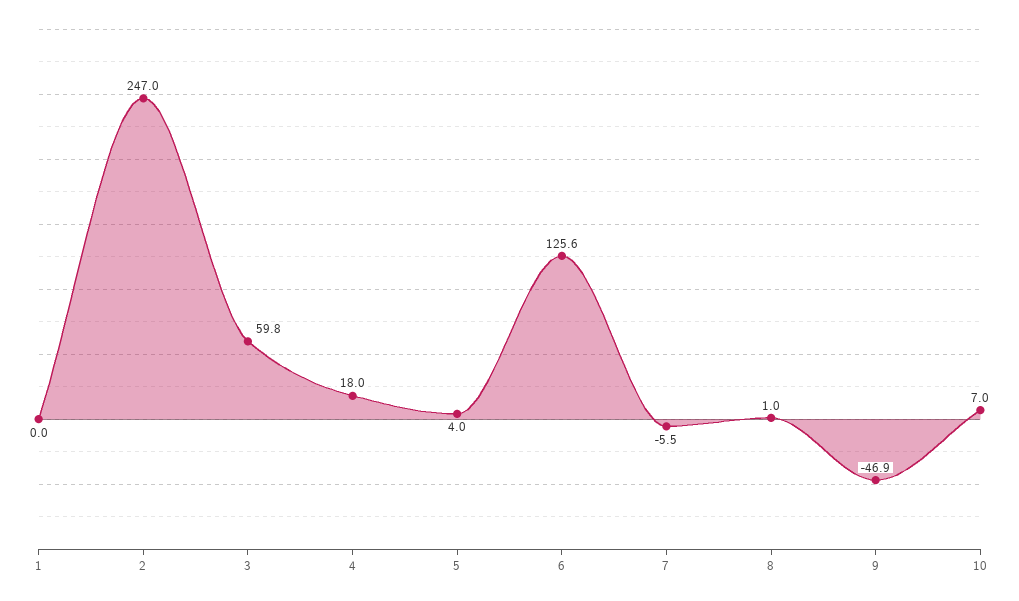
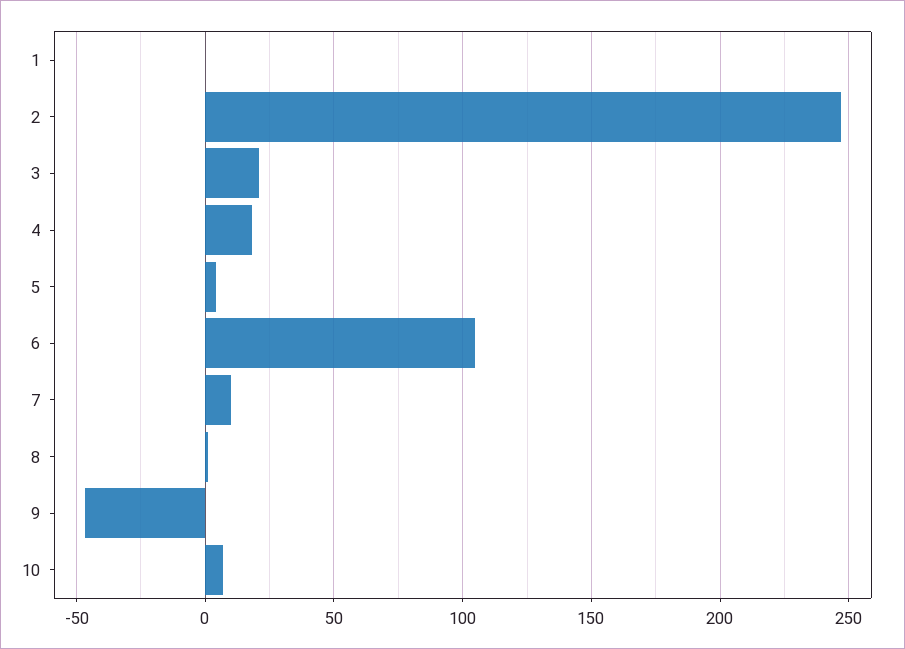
3: 59.8 -> 20
6: 125.6 -> 105
7: -5.5 -> 10

